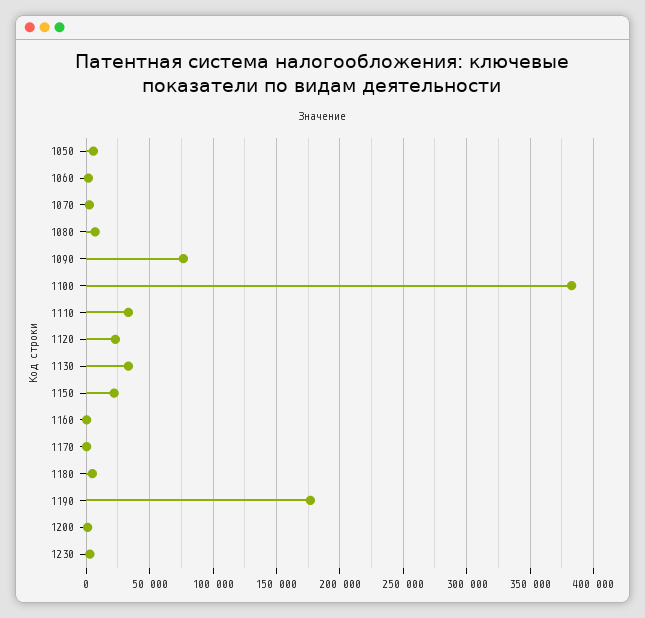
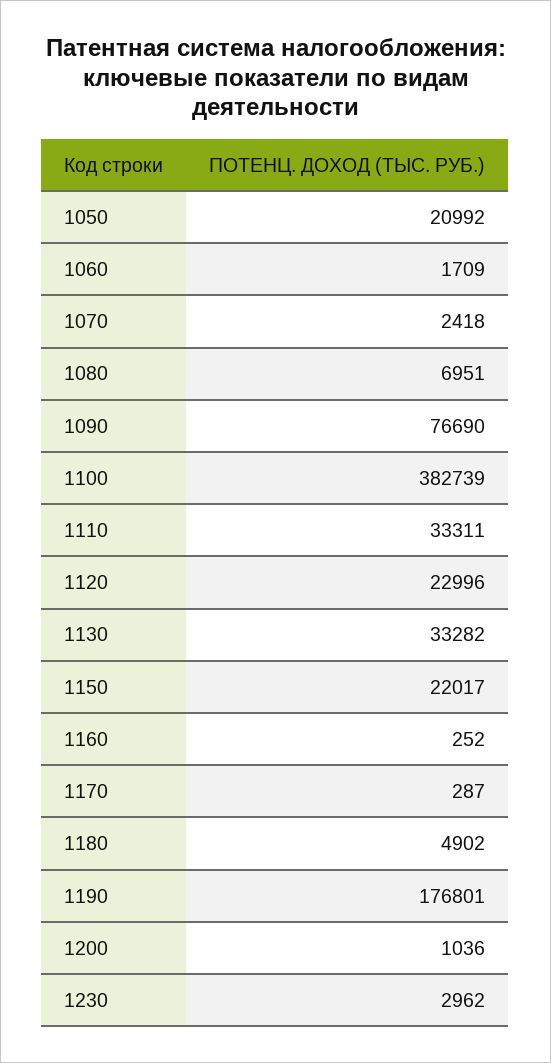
1050: 5000 -> 20992

